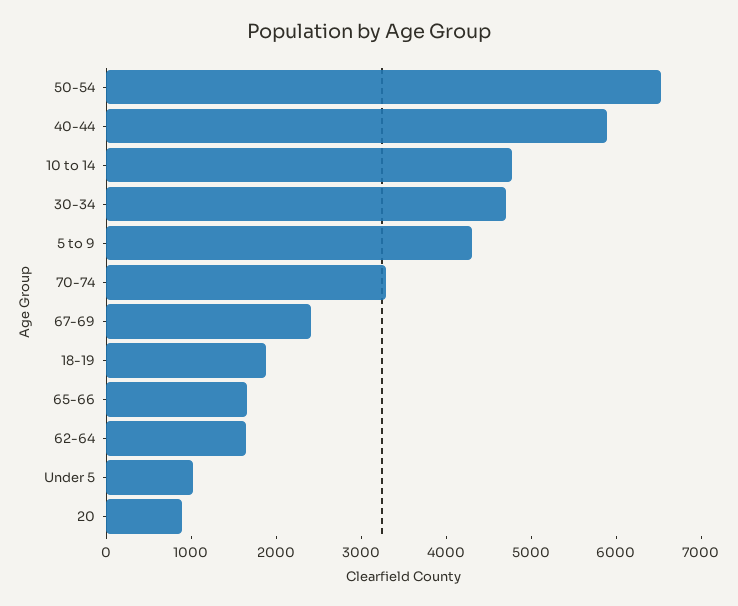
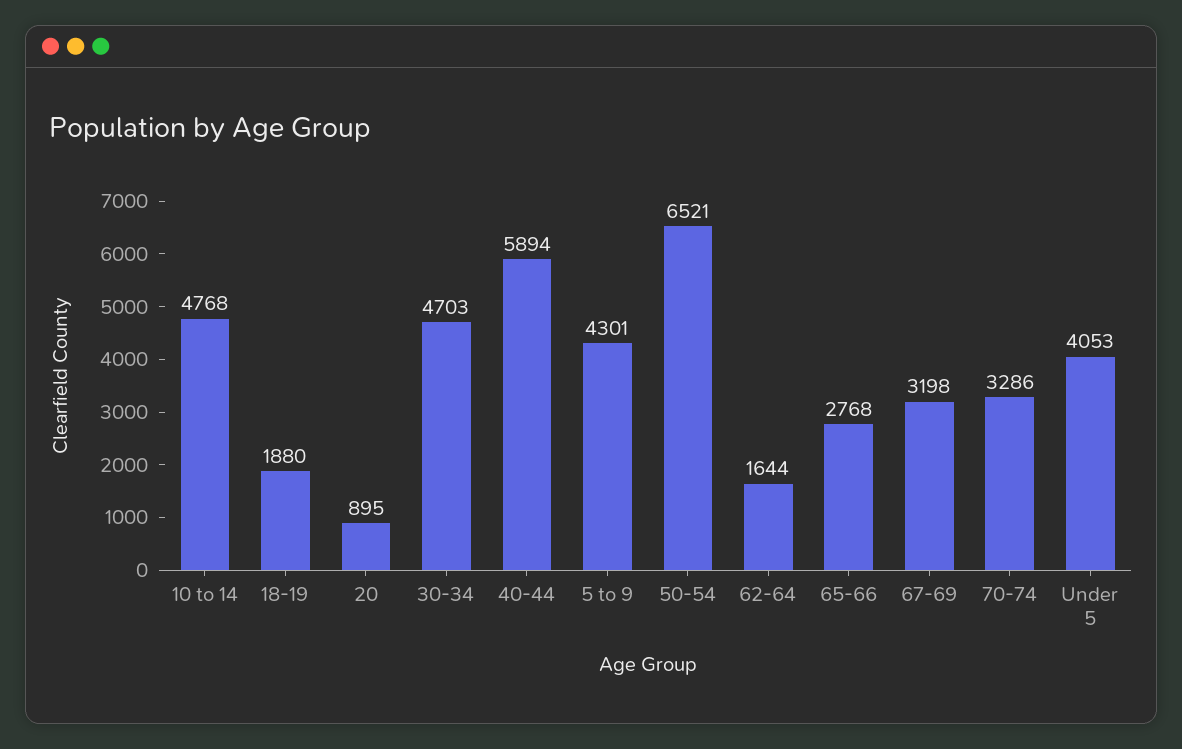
67-69: 2400 -> 3198
65-66: 1600 -> 2768
Under 5: 1000 -> 4053

